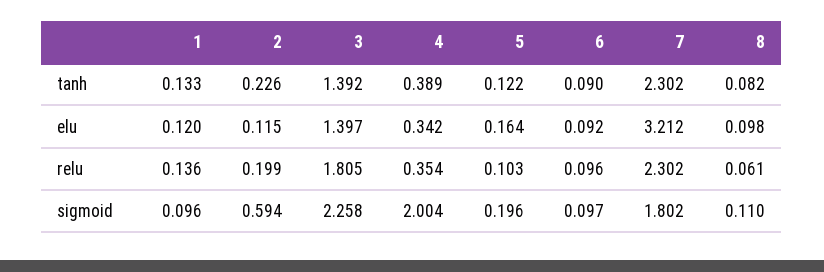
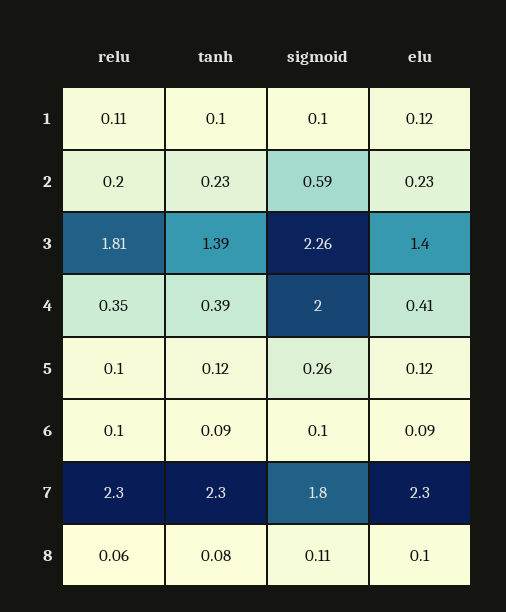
1, tanh: 0.133 -> 0.1
2, elu: 0.115 -> 0.23
4, elu: 0.342 -> 0.41
5, elu: 0.164 -> 0.12
7, elu: 3.212 -> 2.3
1, relu: 0.136 -> 0.11
5, sigmoid: 0.196 -> 0.26

